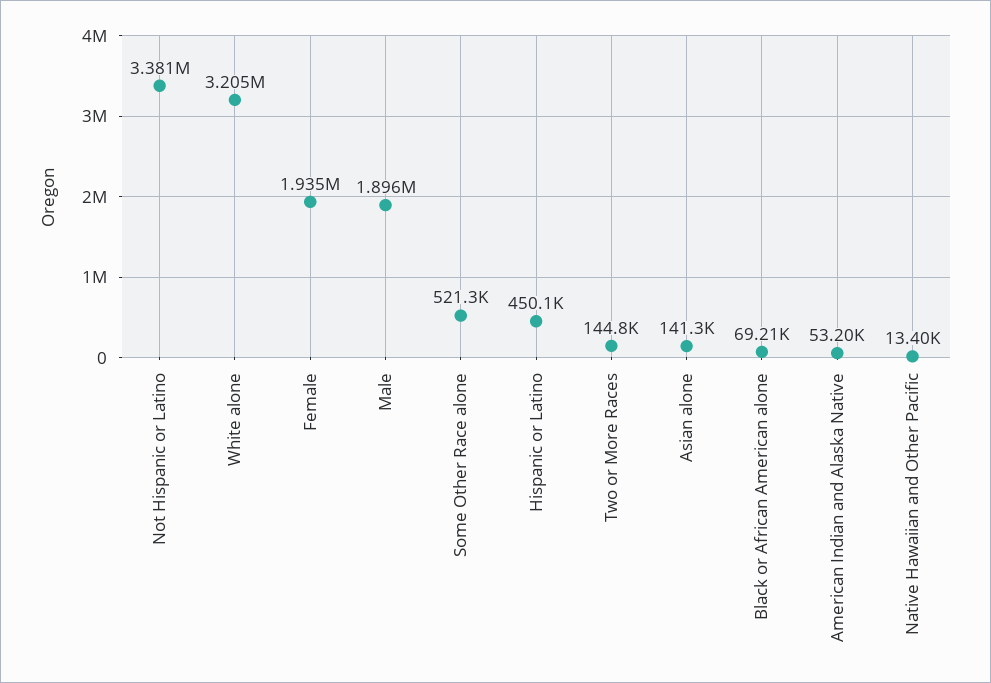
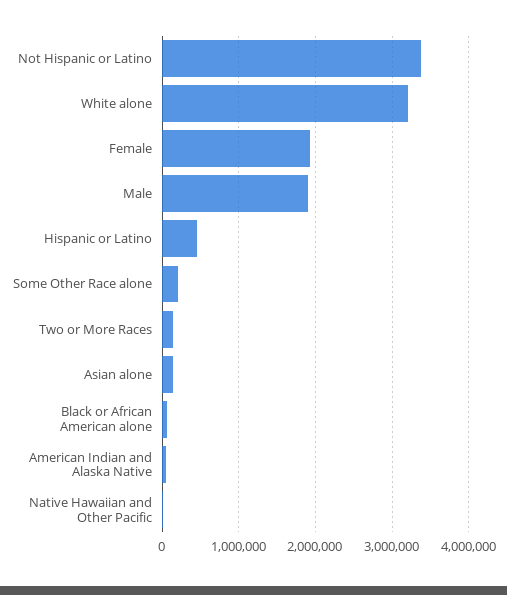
Some Other Race alone: 521300 -> 200000

